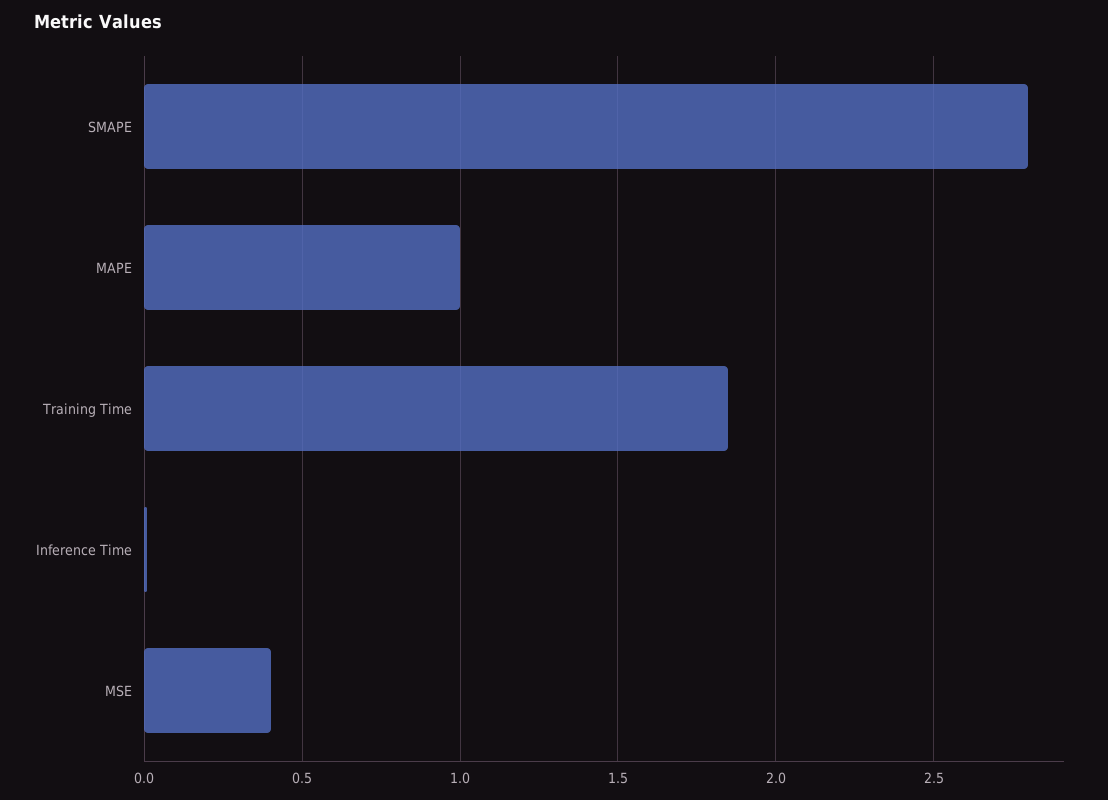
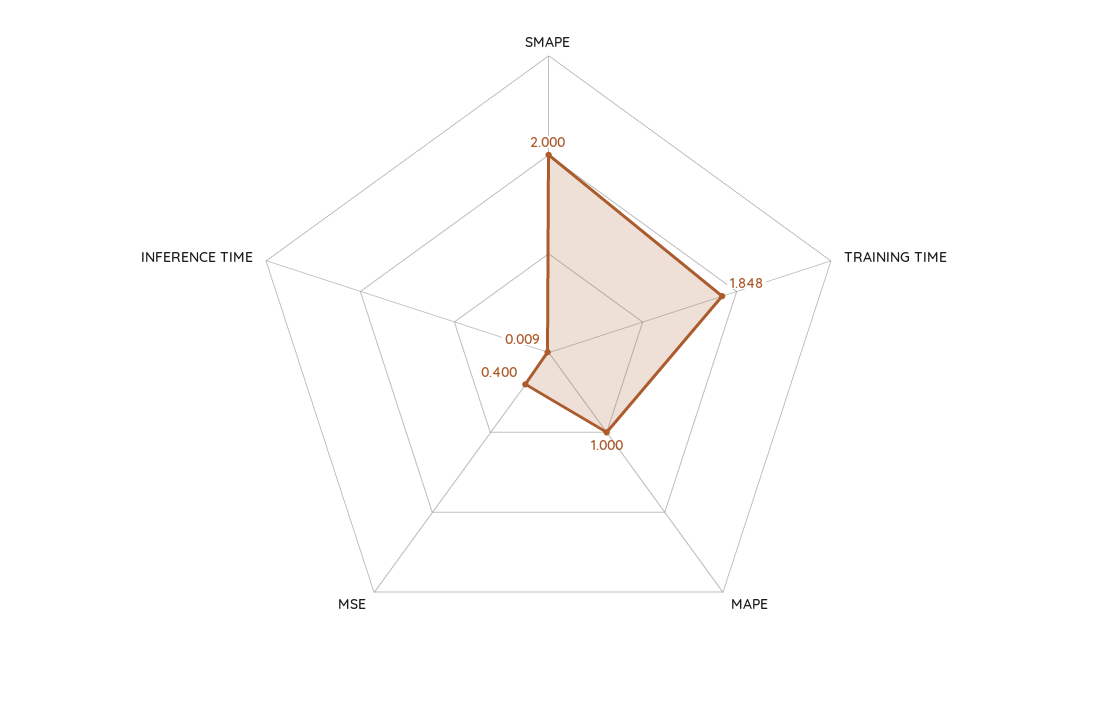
SMAPE: 2.8 -> 2

